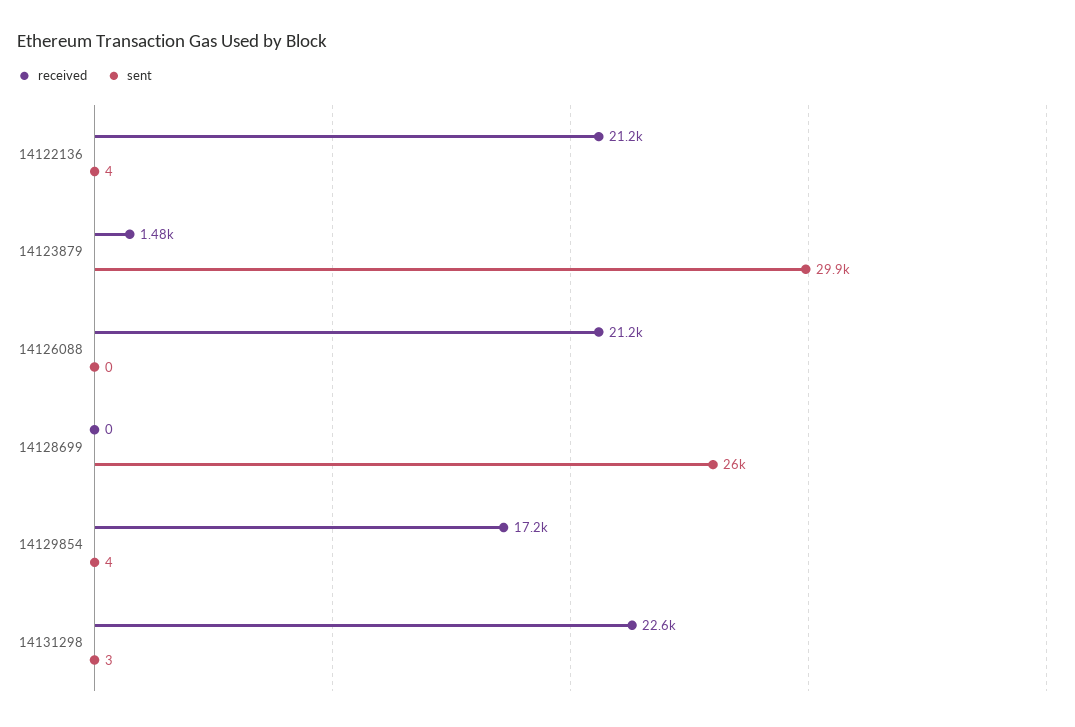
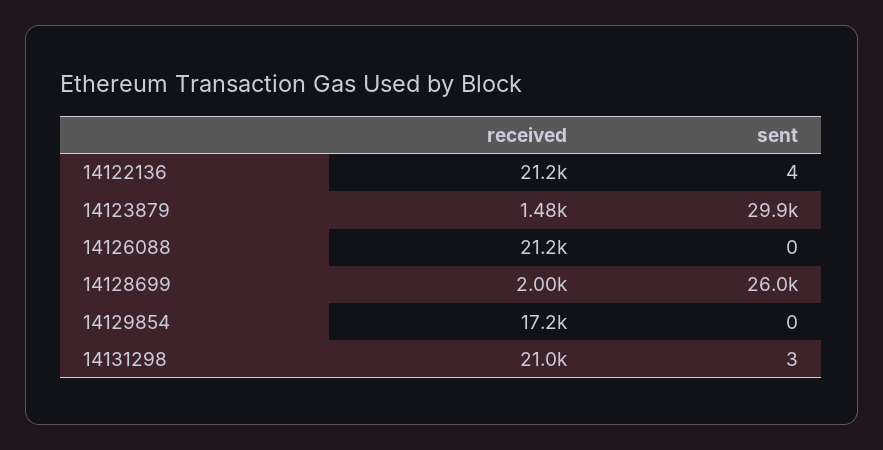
received, 14128699: 0 -> 2000
sent, 14129854: 4 -> 0
received, 14131298: 22600 -> 21000

